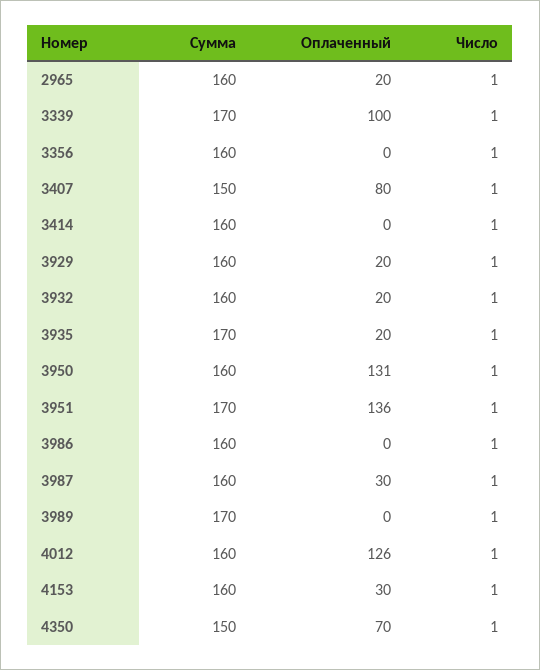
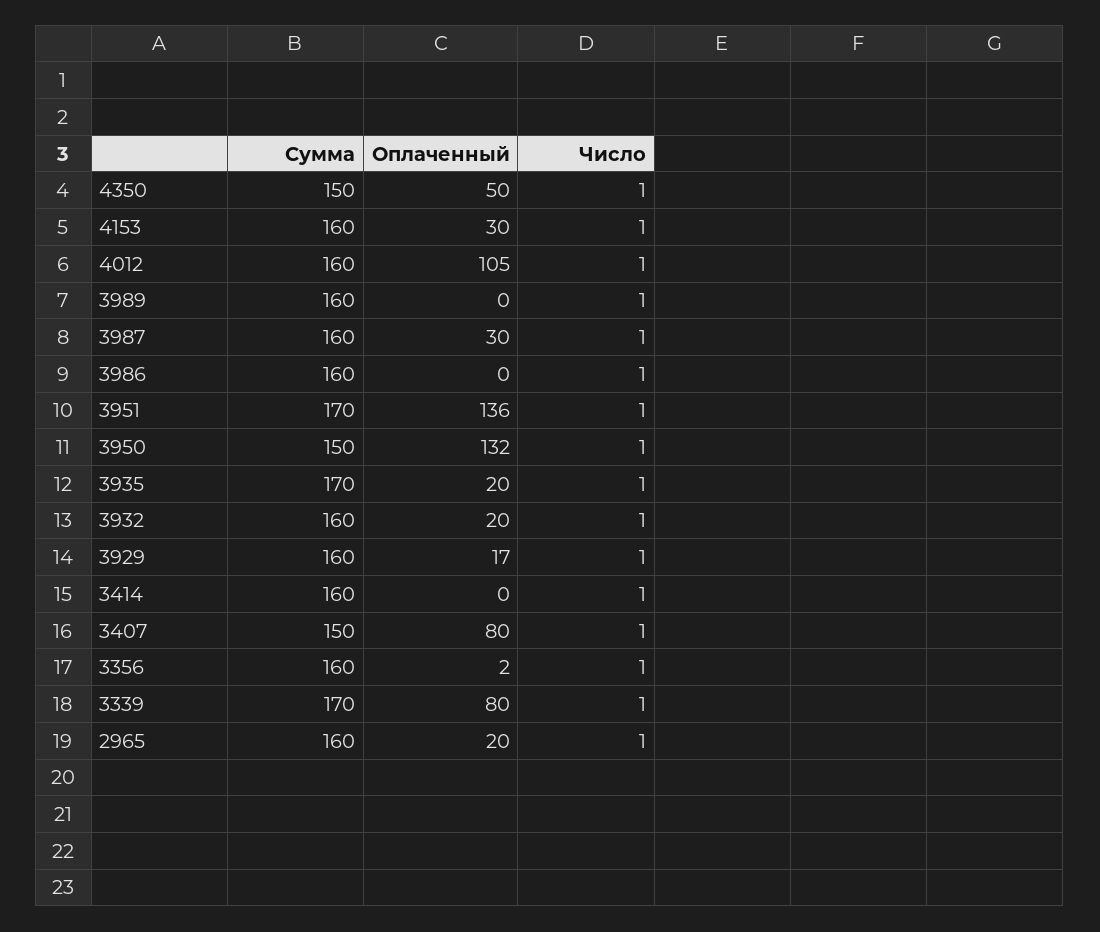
Оплаченный, 3339: 100 -> 80
Оплаченный, 3356: 0 -> 2
Оплаченный, 3929: 20 -> 17
Сумма, 3950: 160 -> 150
Оплаченный, 3950: 131 -> 132
Сумма, 3989: 170 -> 160
Оплаченный, 4012: 126 -> 105
Оплаченный, 4350: 70 -> 50

